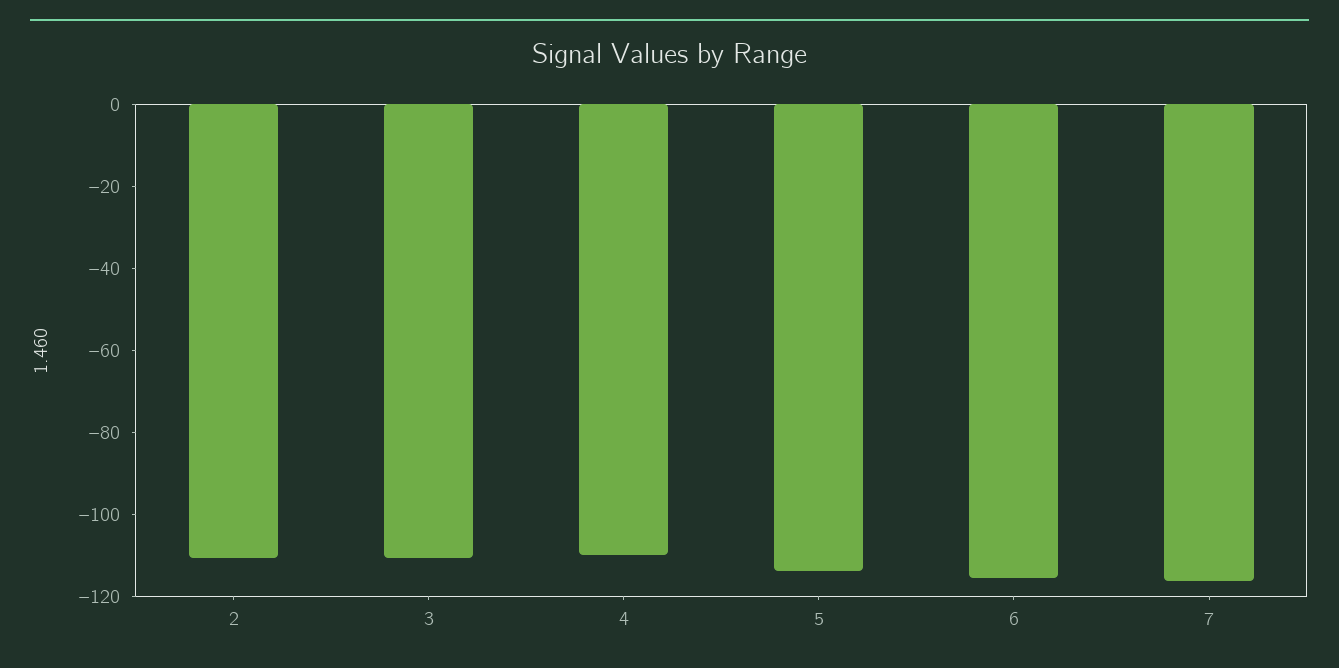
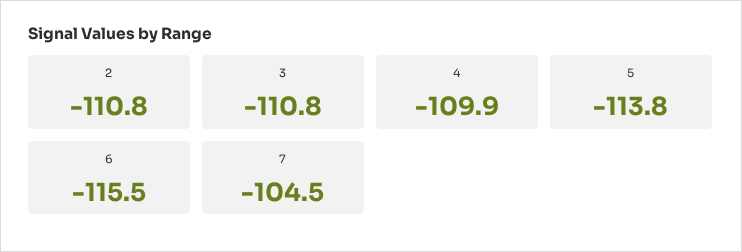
7: -115 -> -104.5

